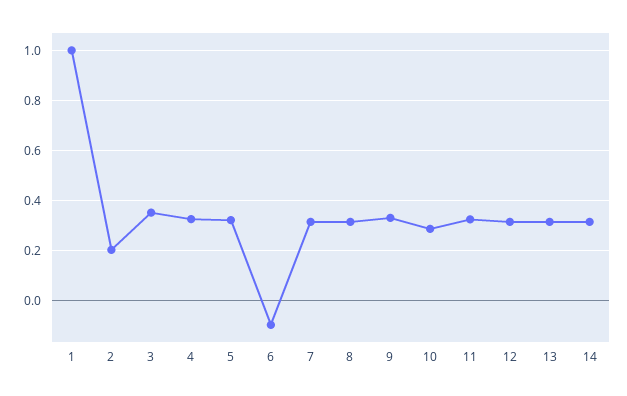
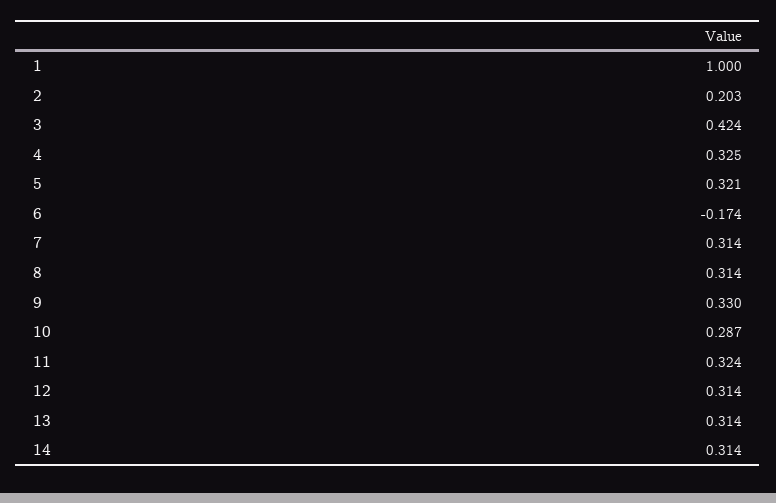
3: 0.35 -> 0.424
6: -0.1 -> -0.174

